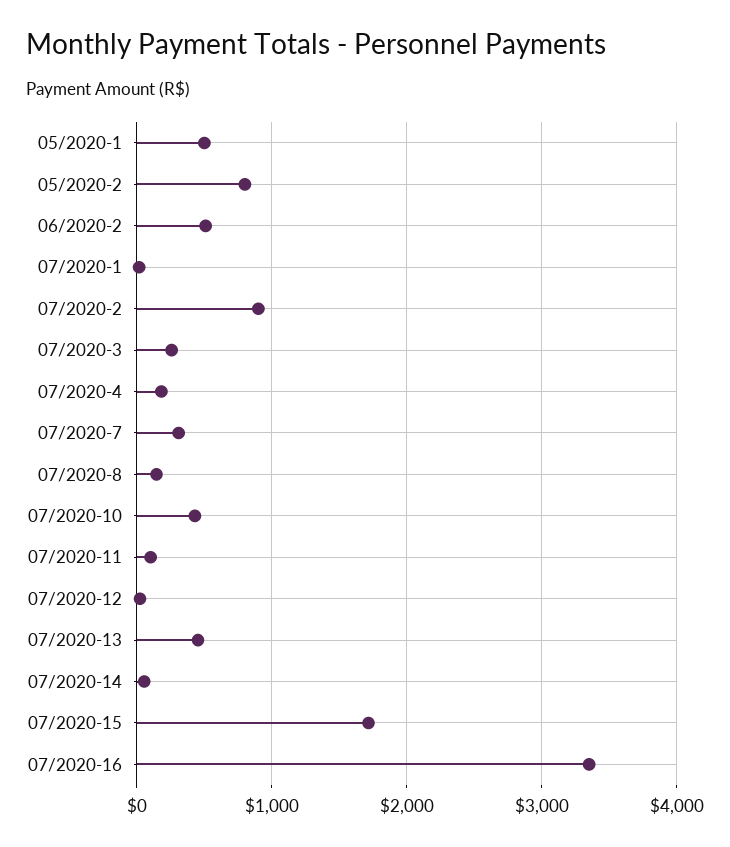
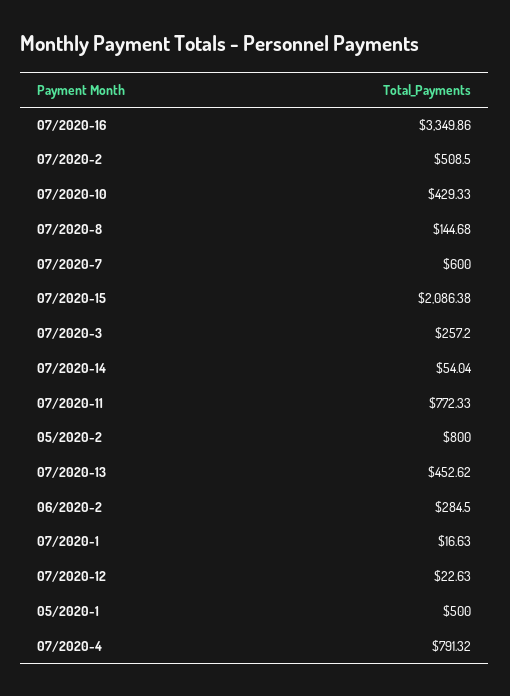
06/2020-2: 500 -> 284.5
07/2020-2: 900 -> 508.5
07/2020-4: 200 -> 791.32
07/2020-7: 300 -> 600
07/2020-11: 100 -> 772.33
07/2020-15: 1700 -> 2086.38

